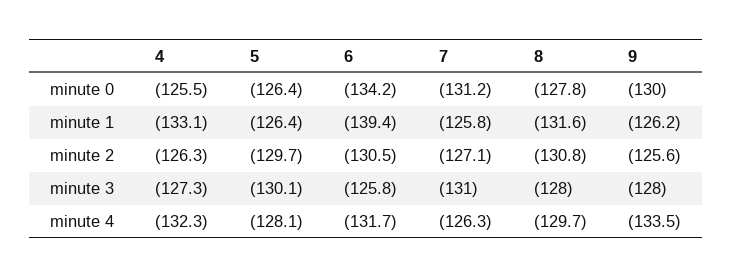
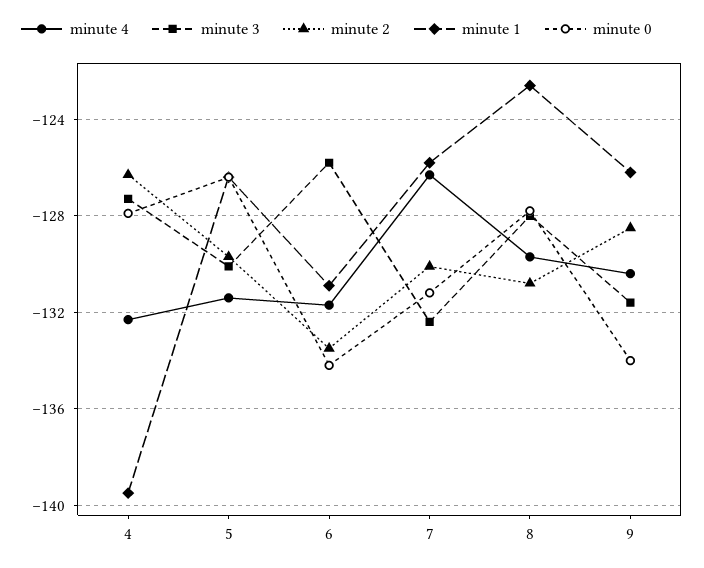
minute 0, 4: -125.5 -> -128
minute 0, 9: -130 -> -134
minute 1, 4: -133.1 -> -139.5
minute 1, 6: -139.4 -> -131
minute 1, 8: -131.6 -> -122.5
minute 2, 6: -130.5 -> -133.5
minute 2, 7: -127.1 -> -130
minute 2, 9: -125.6 -> -128.5
minute 3, 7: -131 -> -132.5
minute 3, 9: -128 -> -131.5
minute 4, 5: -128.1 -> -131.5
minute 4, 9: -133.5 -> -130.5

